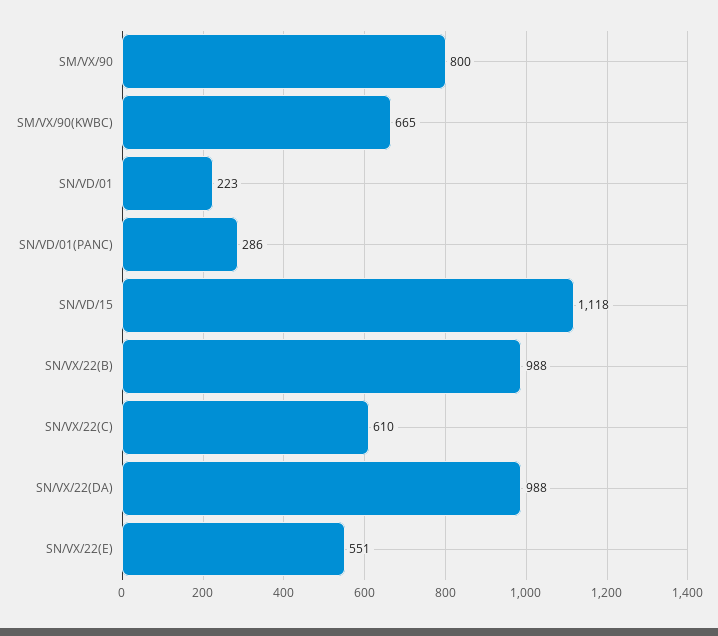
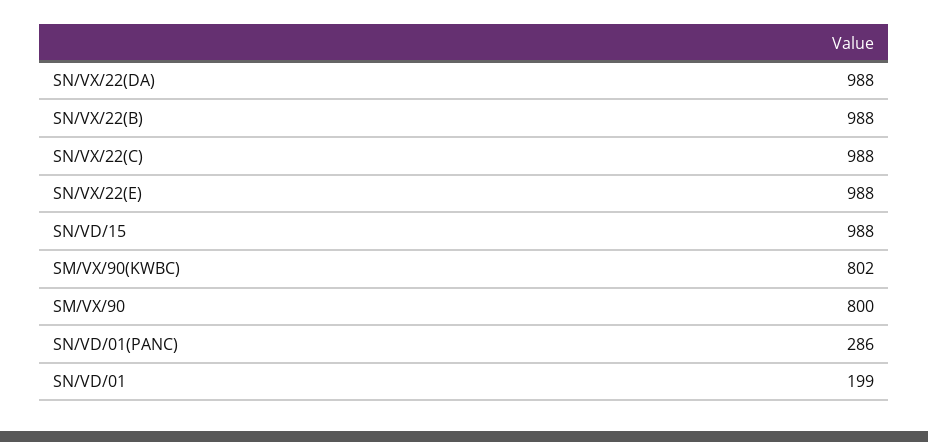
SM/VX/90(KWBC): 665 -> 802
SN/VD/01: 223 -> 199
SN/VD/15: 1118 -> 988
SN/VX/22(C): 610 -> 988
SN/VX/22(E): 551 -> 988

